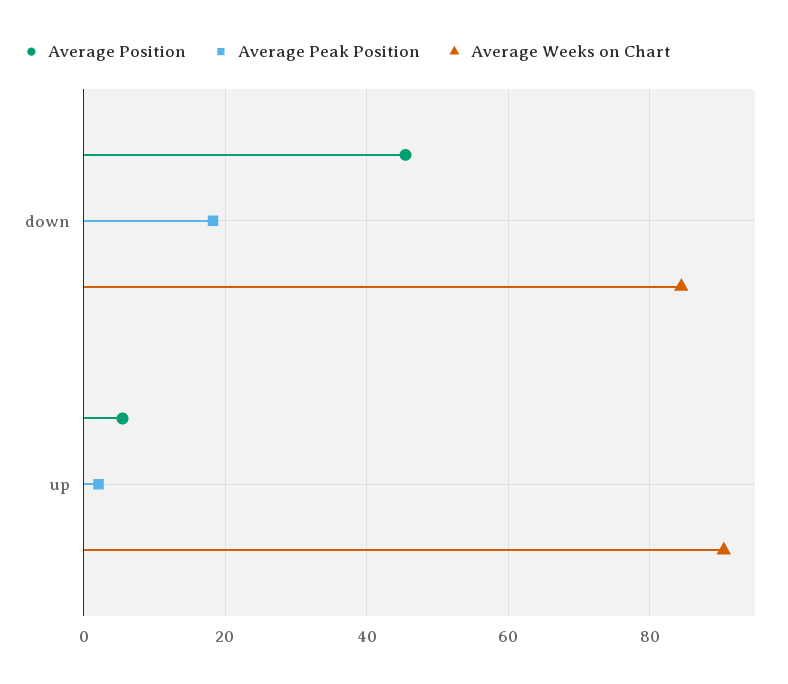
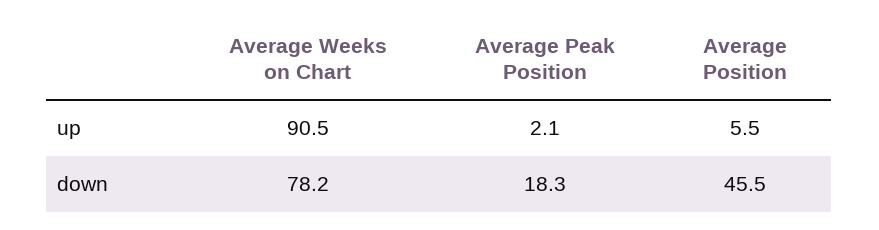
Average Weeks on Chart, down: 84 -> 78.2

